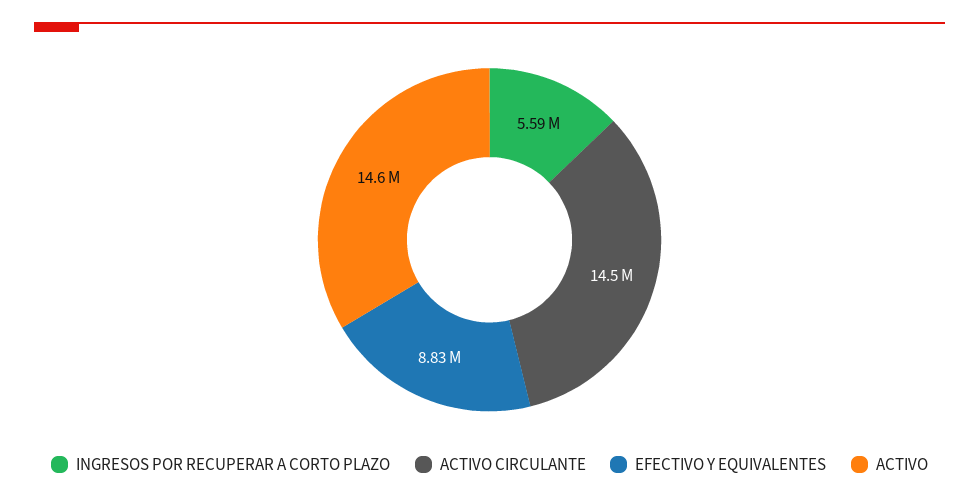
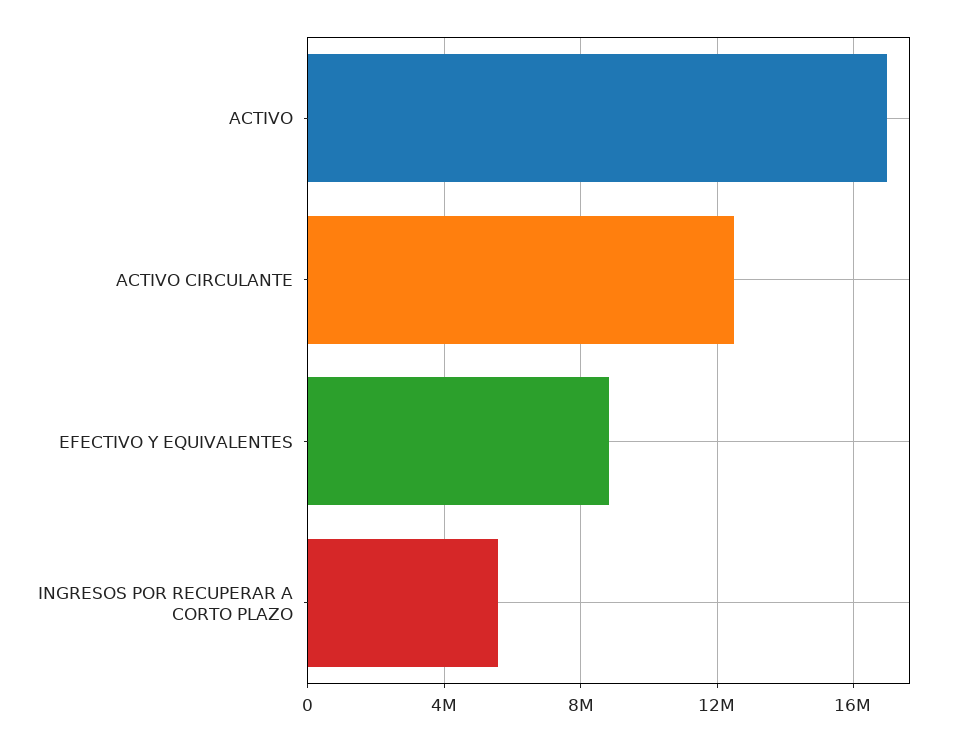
ACTIVO CIRCULANTE: 14500000 -> 12500000
ACTIVO: 14600000 -> 17000000

